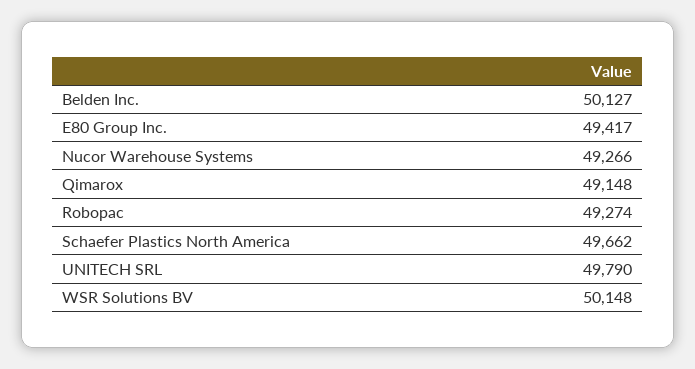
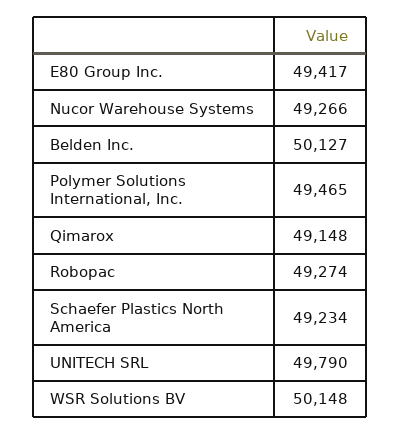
Schaefer Plastics North America: 49662 -> 49234
Polymer Solutions International, Inc.: none -> 49465

